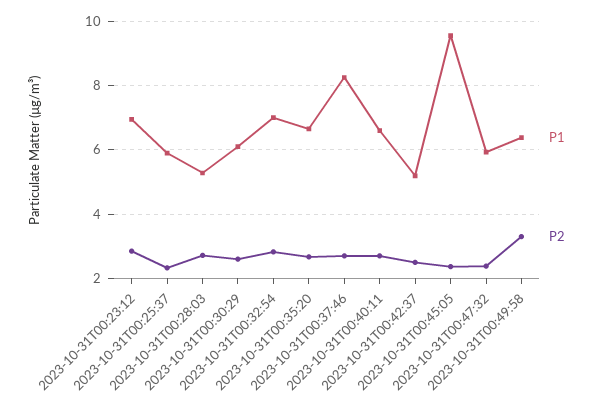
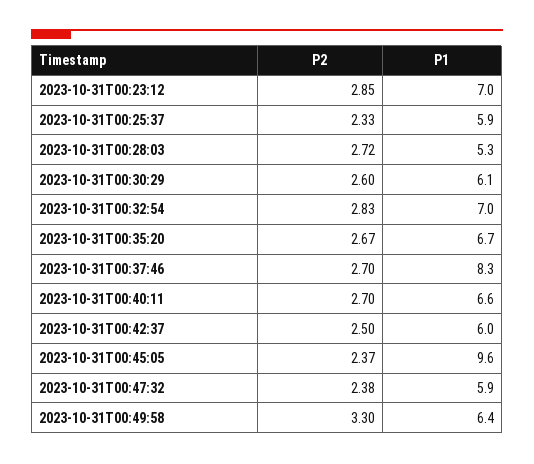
P1, 2023-10-31T00:42:37: 5.2 -> 6

